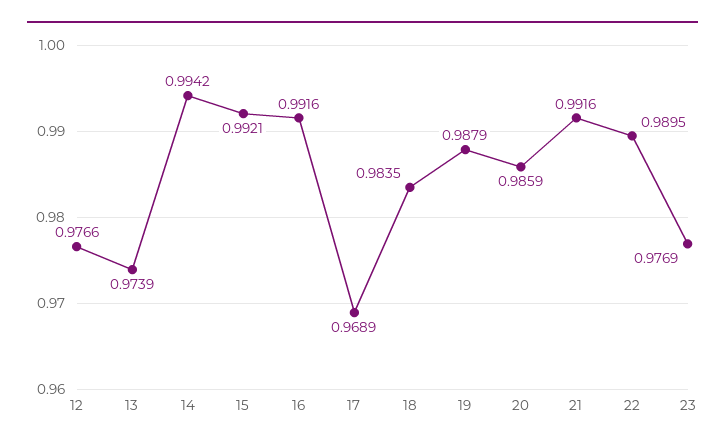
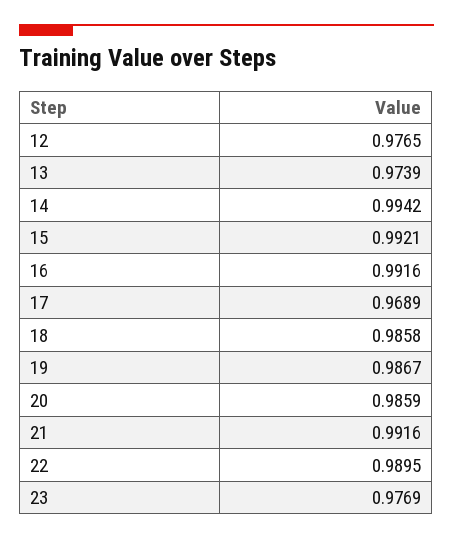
12: 0.9766 -> 0.9765
18: 0.9835 -> 0.9858
19: 0.9879 -> 0.9867

